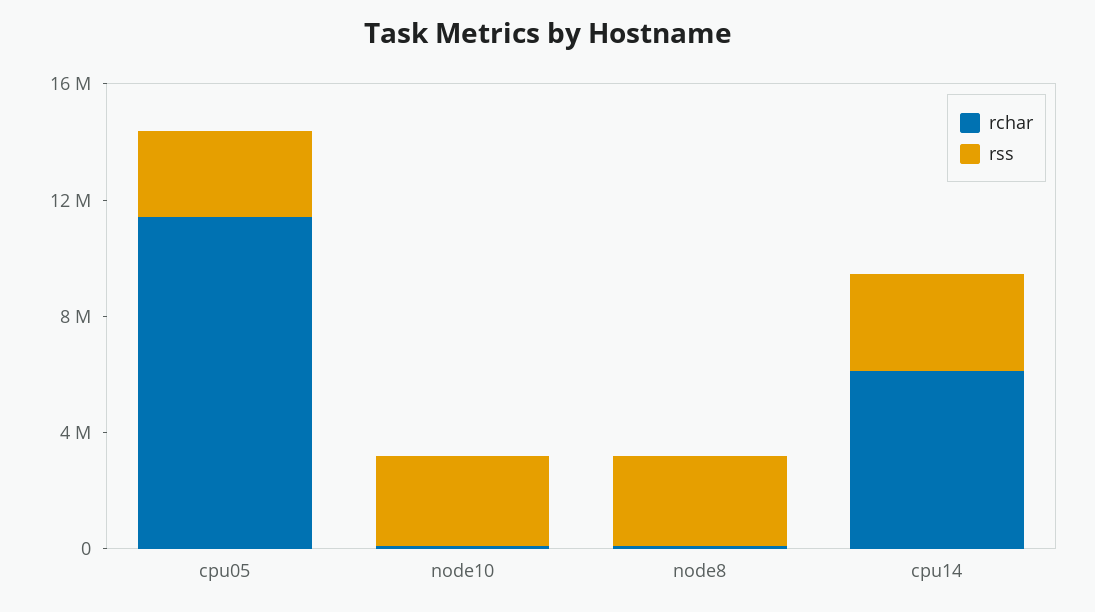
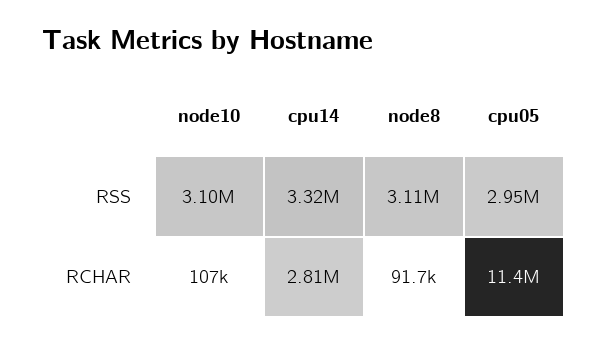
rchar, cpu14: 6000000 -> 2810000

